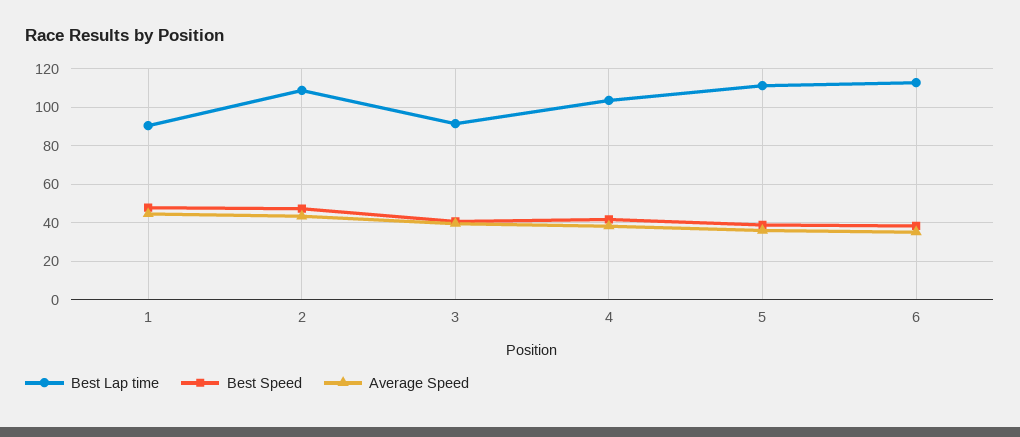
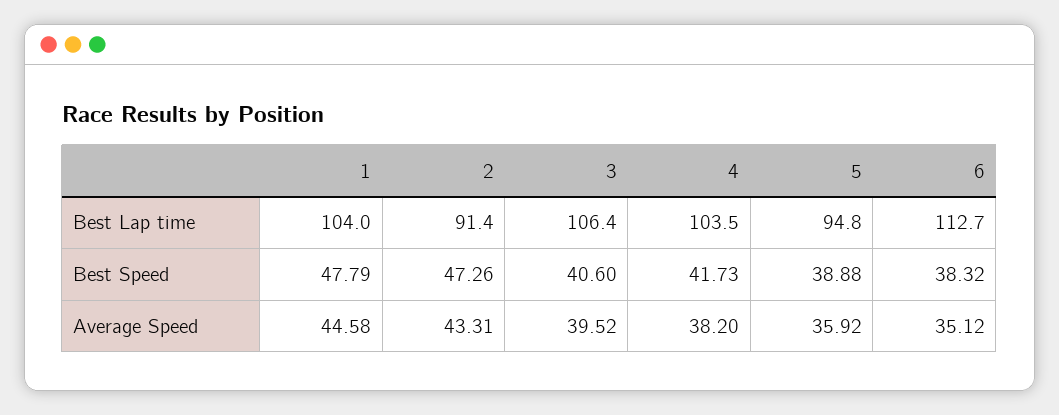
Best Lap time, 1: 90 -> 104
Best Lap time, 2: 110 -> 91.4
Best Lap time, 3: 90 -> 106.4
Best Lap time, 5: 110 -> 94.8

